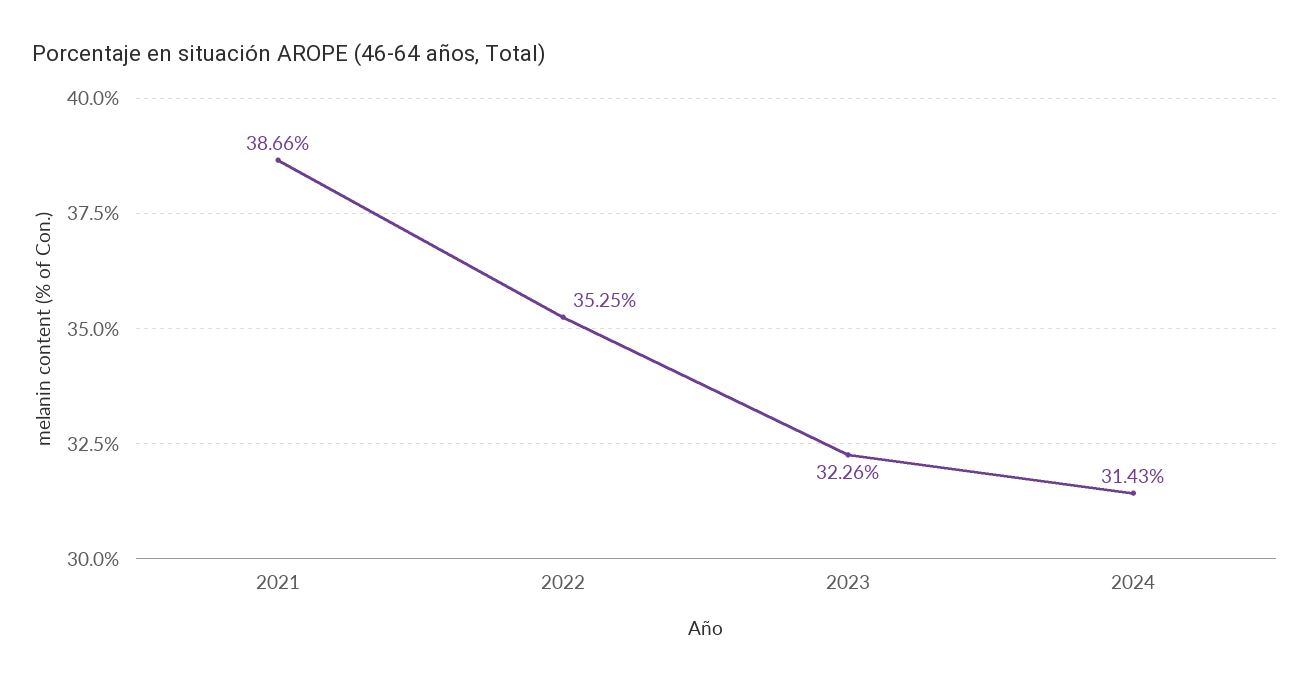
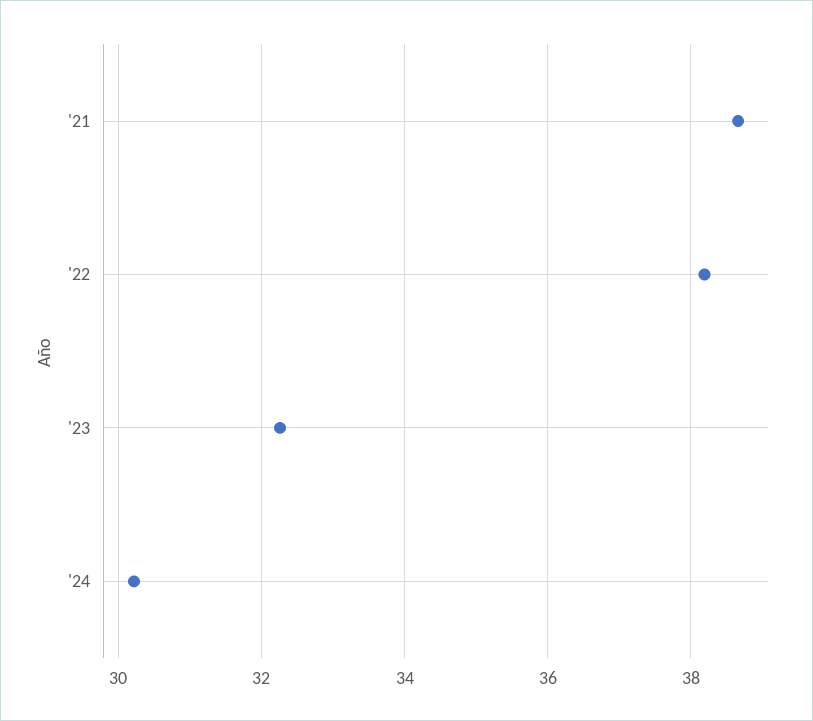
2022: 35.25 -> 38.2
2024: 31.43 -> 30.2

